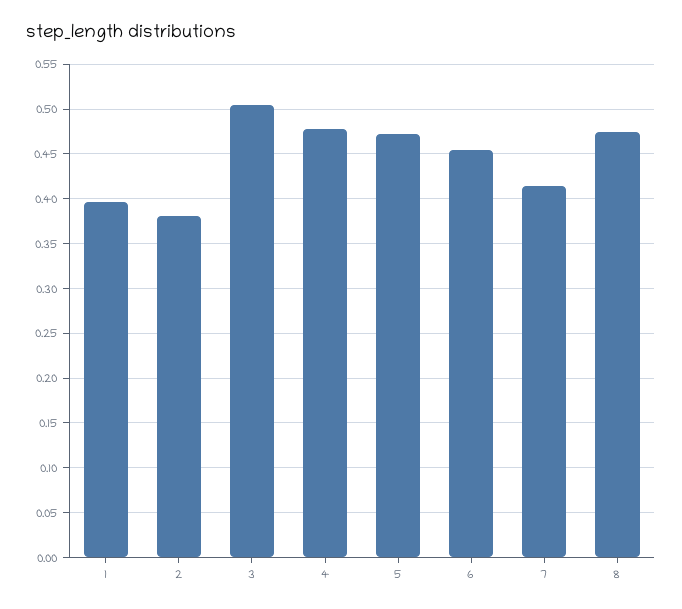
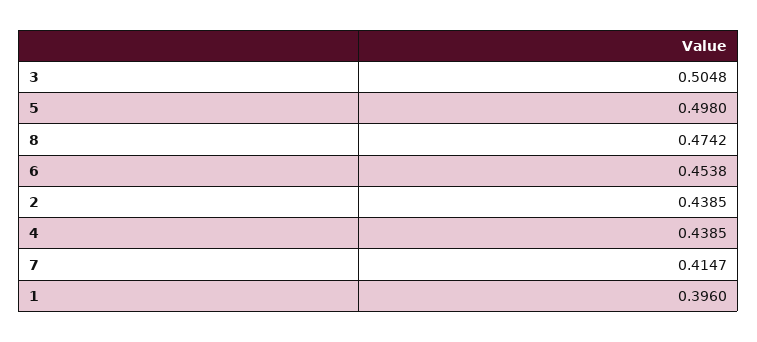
2: 0.38 -> 0.4385
4: 0.48 -> 0.4385
5: 0.47 -> 0.498

